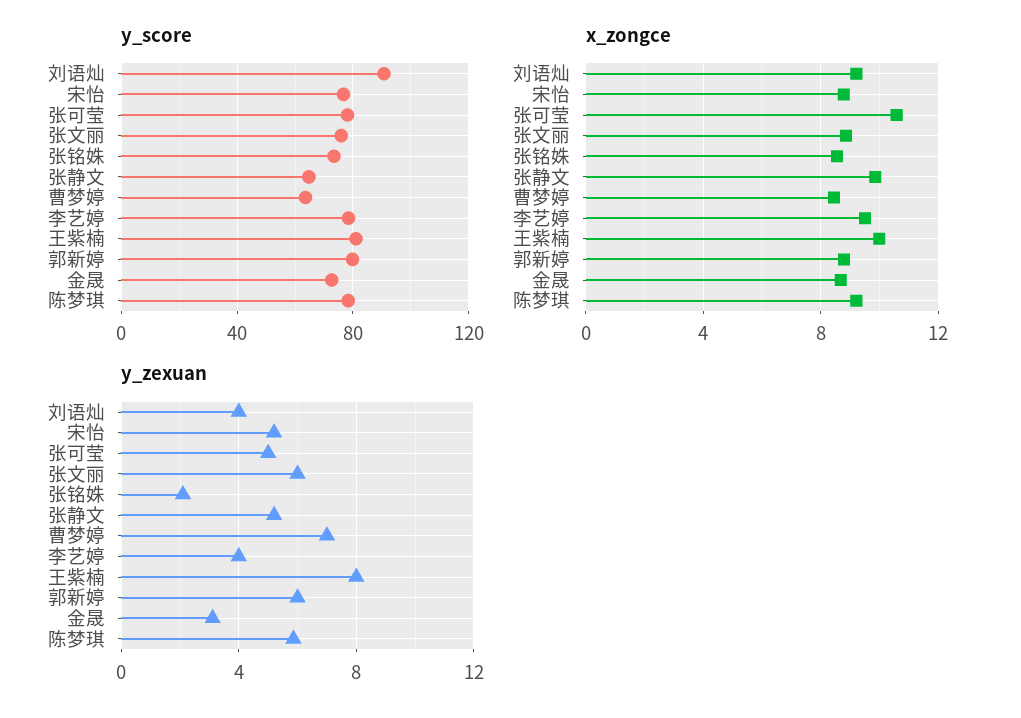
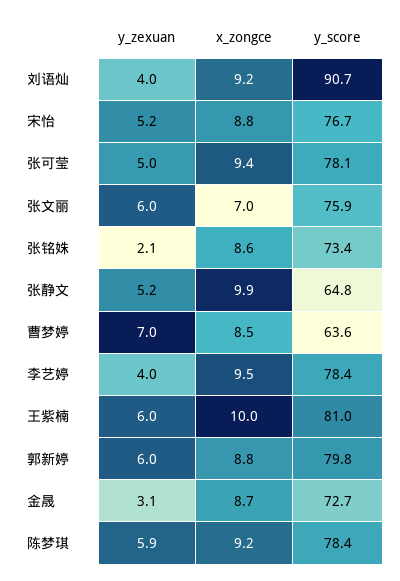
x_zongce, 张可莹: 10.5 -> 9.4
x_zongce, 张文丽: 9 -> 7
y_zexuan, 王紫楠: 8 -> 6

